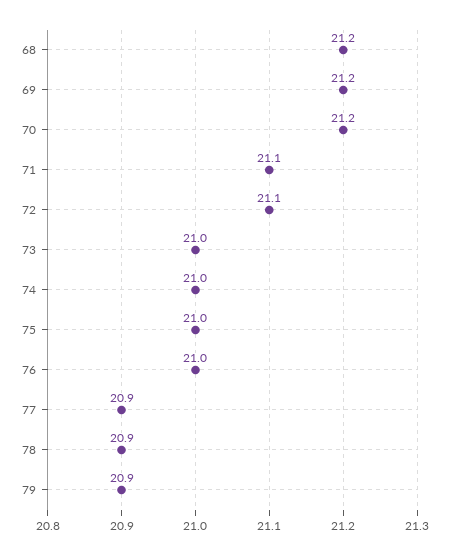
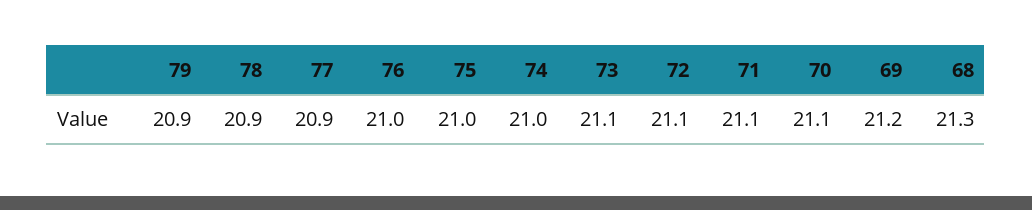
68: 21.2 -> 21.3
70: 21.2 -> 21.1
73: 21 -> 21.1

